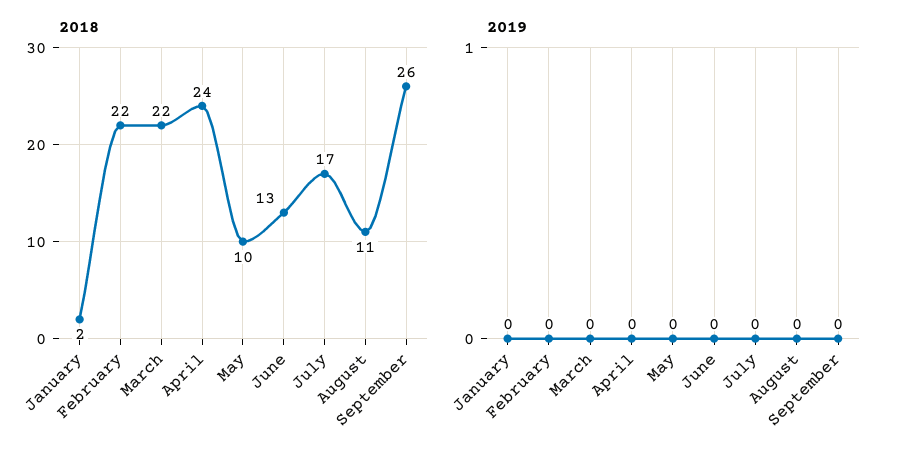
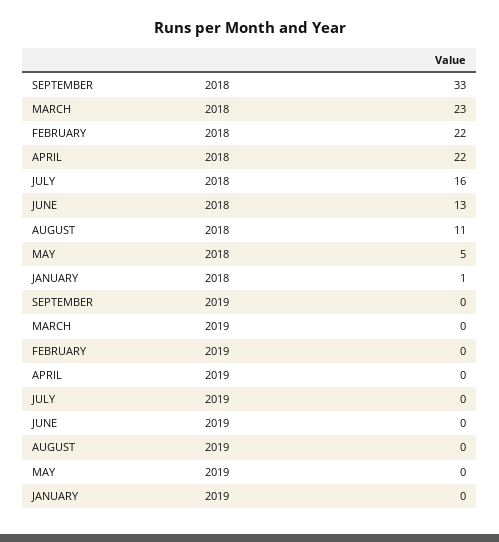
2018, January: 2 -> 1
2018, March: 22 -> 23
2018, April: 24 -> 22
2018, May: 10 -> 5
2018, July: 17 -> 16
2018, September: 26 -> 33

